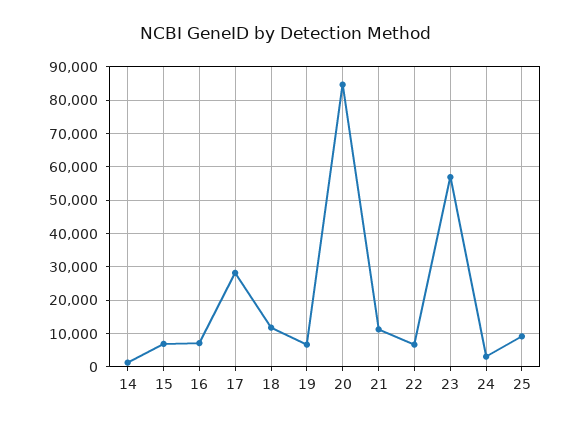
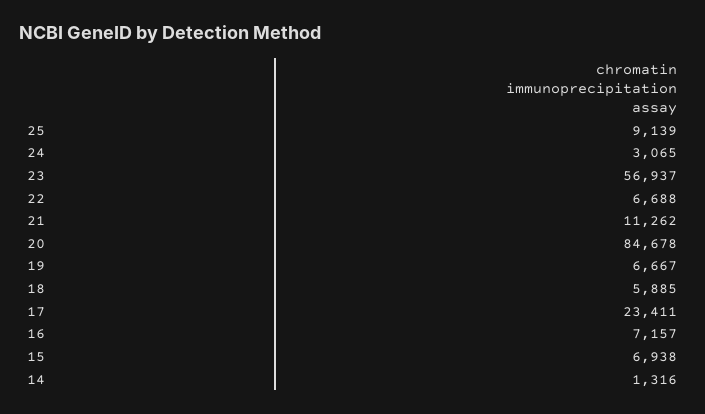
17: 28000 -> 23411
18: 12000 -> 5885

